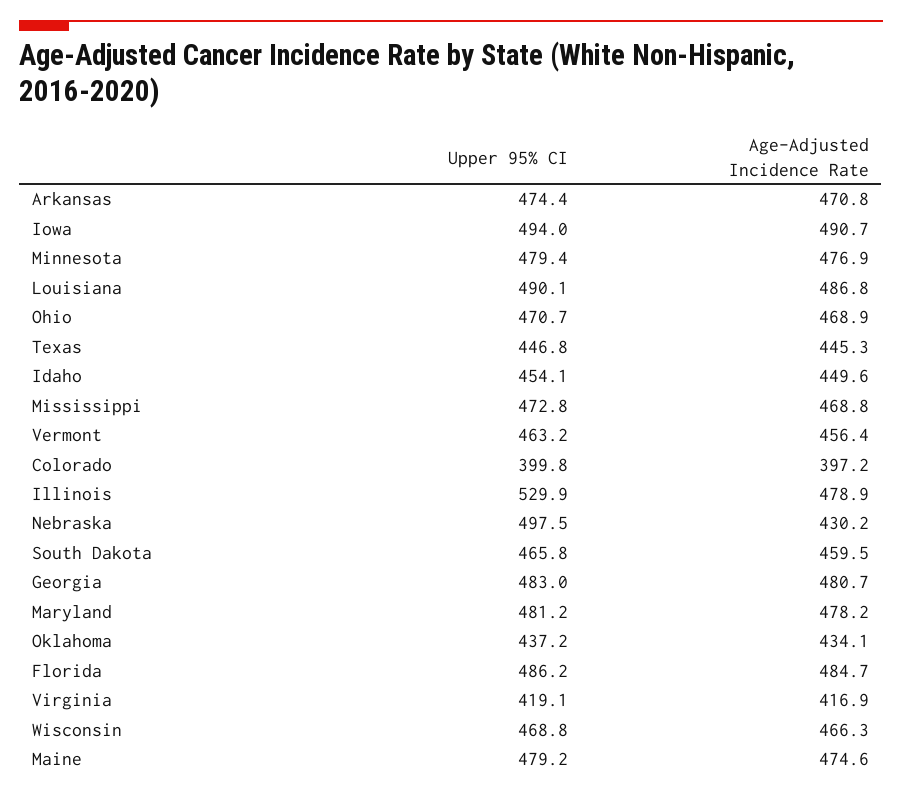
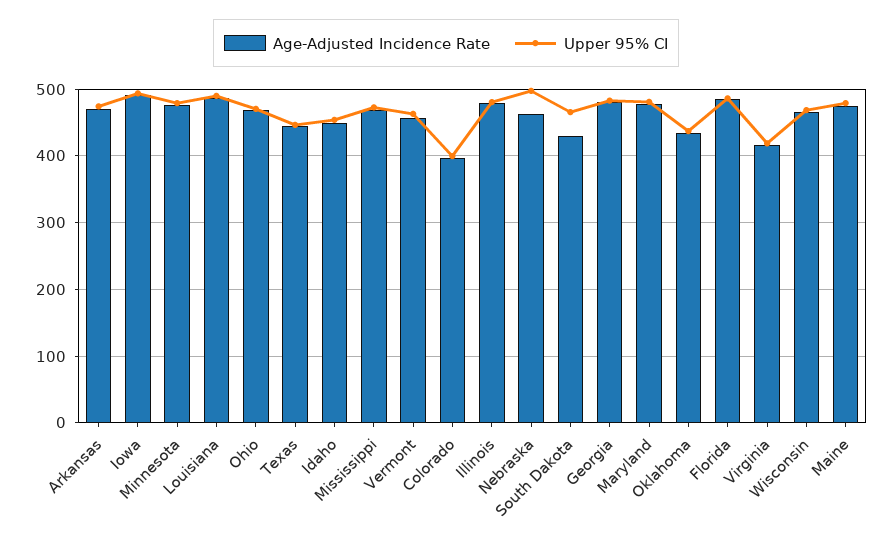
Upper 95% CI, Illinois: 529.9 -> 480
Age-Adjusted Incidence Rate, Nebraska: 430.2 -> 460
Age-Adjusted Incidence Rate, South Dakota: 459.5 -> 430

